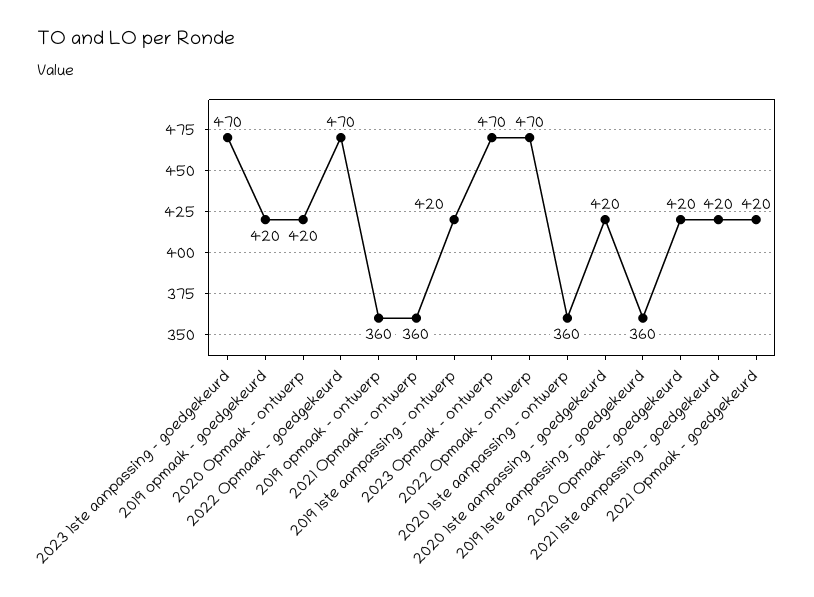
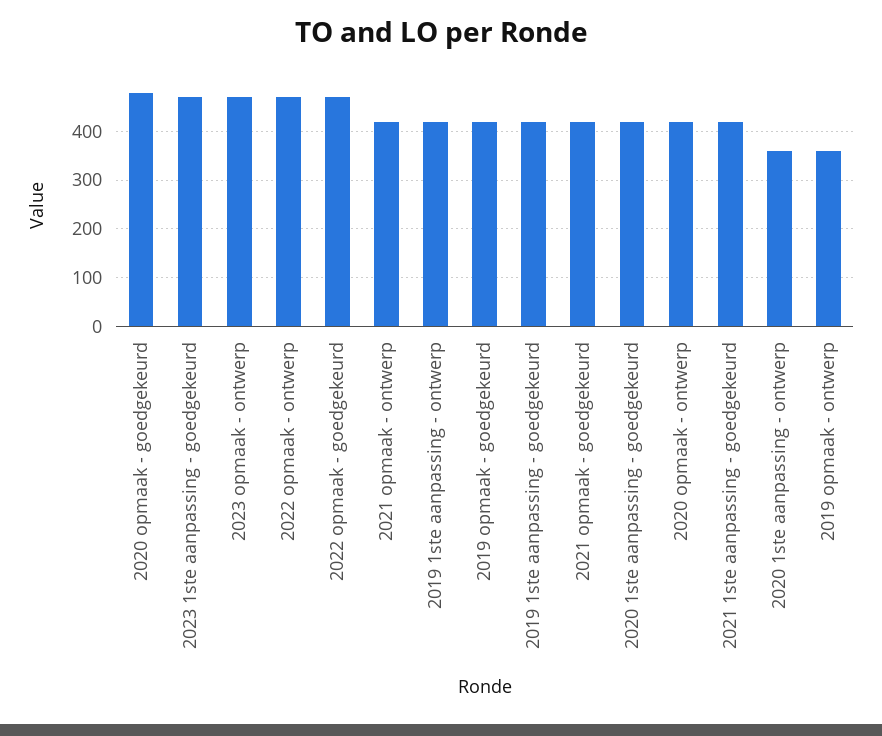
2021 Opmaak - ontwerp: 360 -> 420
2019 1ste aanpassing - goedgekeurd: 360 -> 420
2020 Opmaak - goedgekeurd: 420 -> 480

